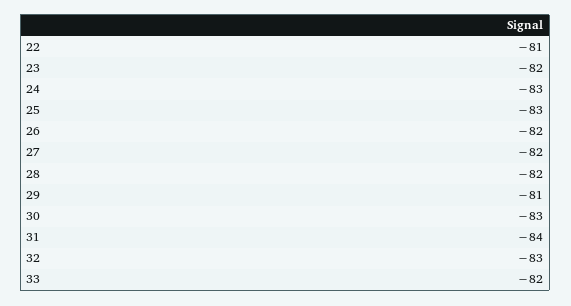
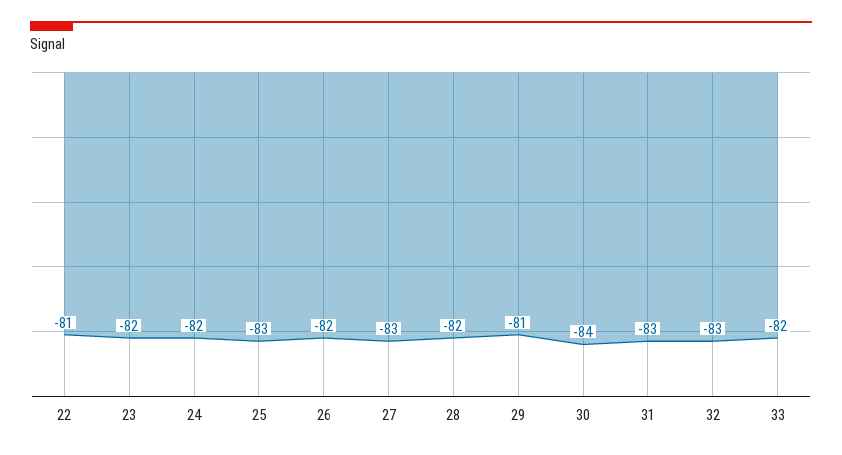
24: -83 -> -82
27: -82 -> -83
30: -83 -> -84
31: -84 -> -83

